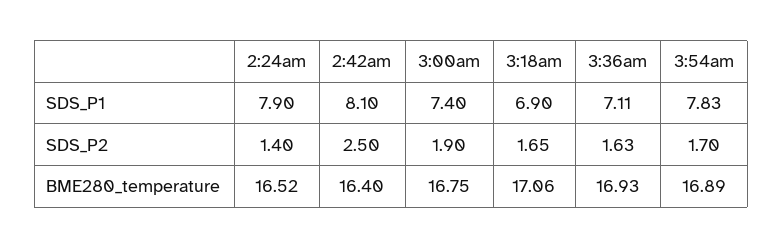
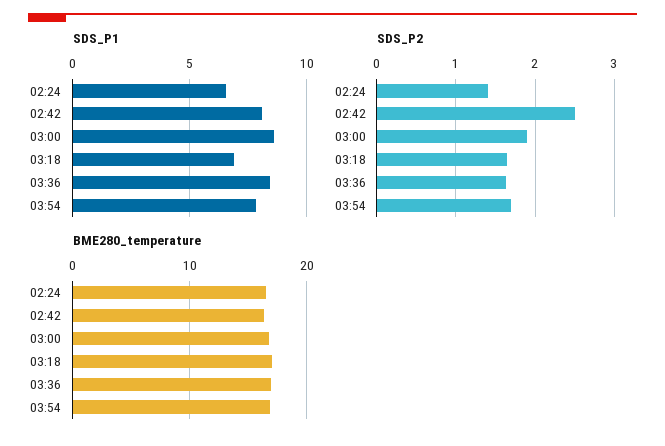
SDS_P1, 2:24am: 7.9 -> 6.5
SDS_P1, 3:00am: 7.4 -> 8.5
SDS_P1, 3:36am: 7.11 -> 8.5

